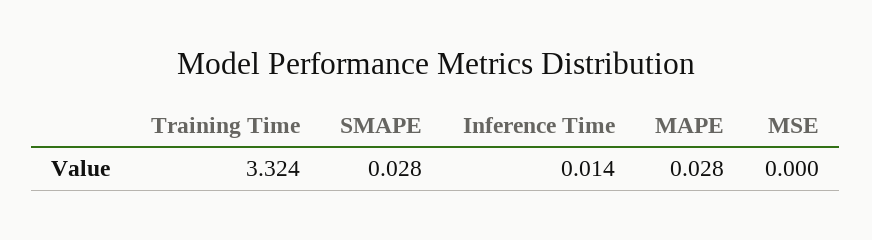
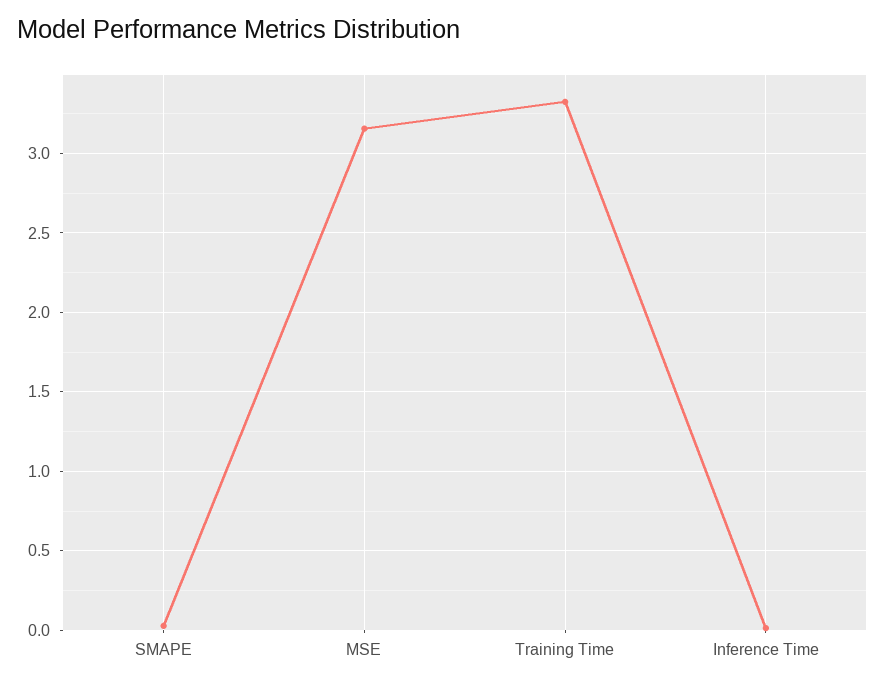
MAPE: 0.028 -> none
MSE: 0 -> 3.15

